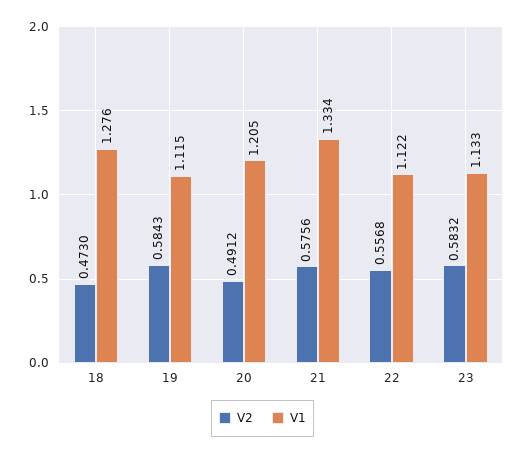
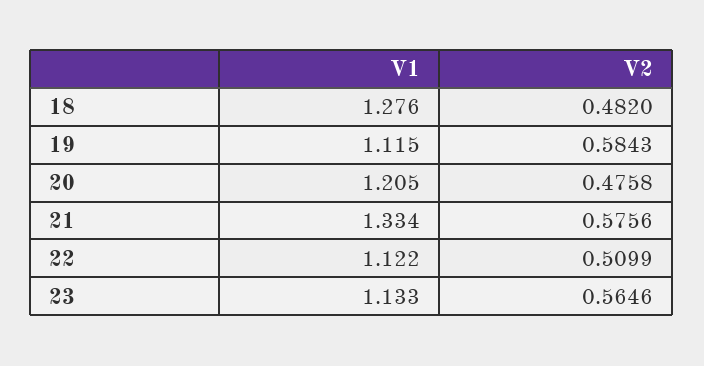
V2, 18: 0.473 -> 0.482
V2, 20: 0.4912 -> 0.4758
V2, 22: 0.5568 -> 0.5099
V2, 23: 0.5832 -> 0.5646

